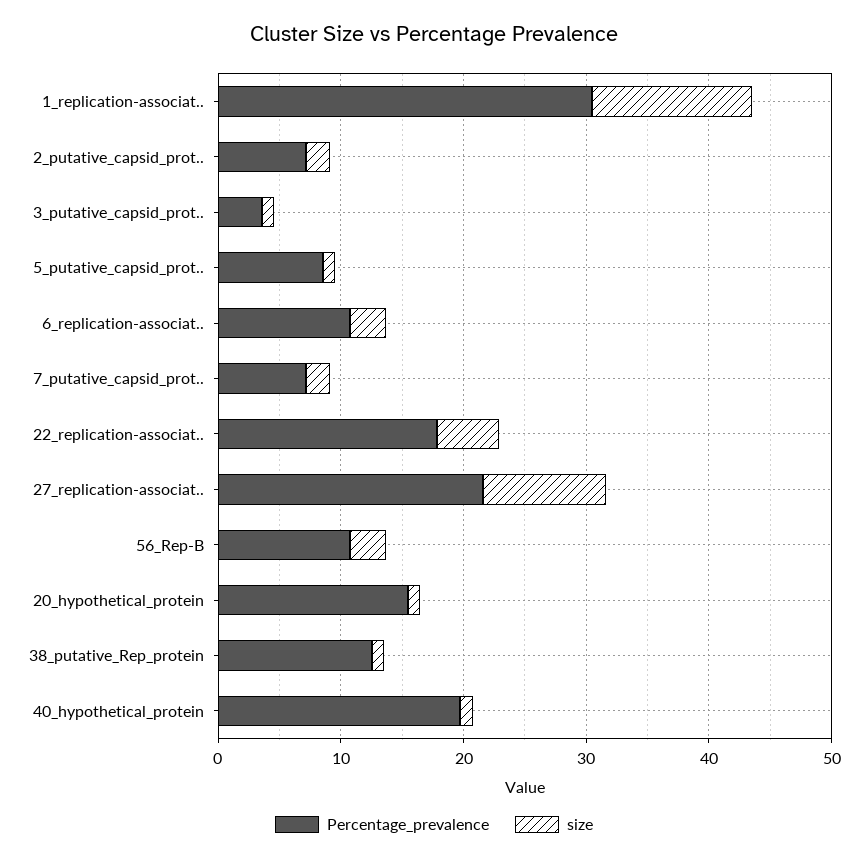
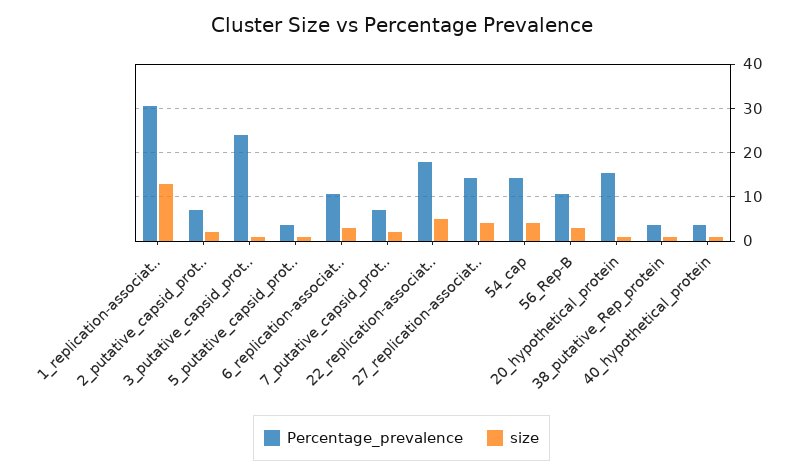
Percentage_prevalence, 3_putative_capsid_prot..: 4 -> 24
Percentage_prevalence, 5_putative_capsid_prot..: 8 -> 4
Percentage_prevalence, 27_replication-associat..: 22 -> 14
size, 27_replication-associat..: 10 -> 4
Percentage_prevalence, 38_putative_Rep_protein: 12 -> 4
Percentage_prevalence, 40_hypothetical_protein: 20 -> 4
Percentage_prevalence, 54_cap: none -> 14
size, 54_cap: none -> 4

